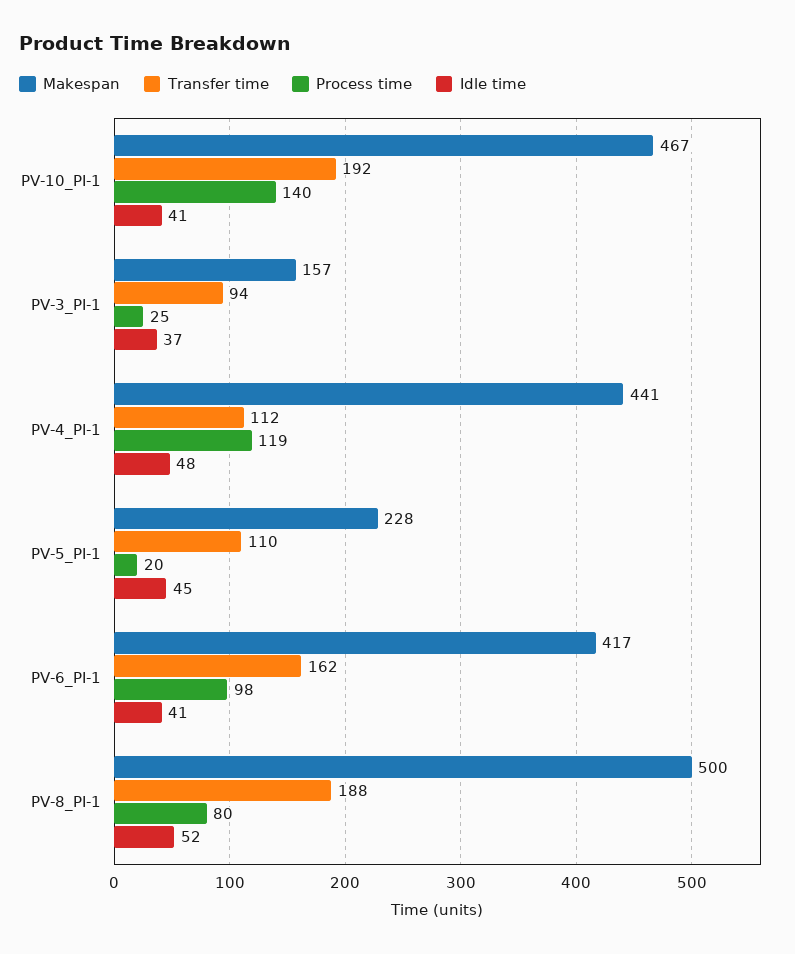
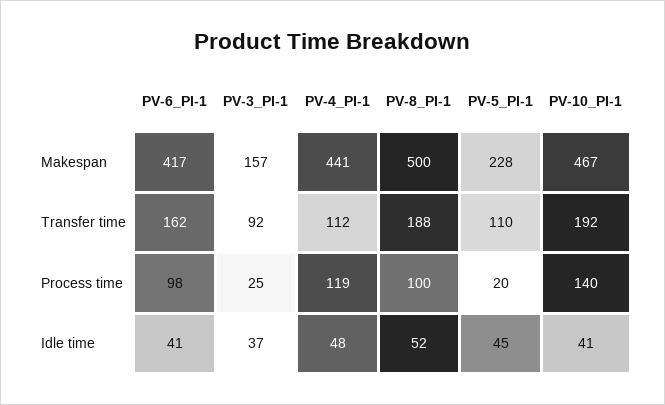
Transfer time, PV-3_PI-1: 94 -> 92
Process time, PV-8_PI-1: 80 -> 100

